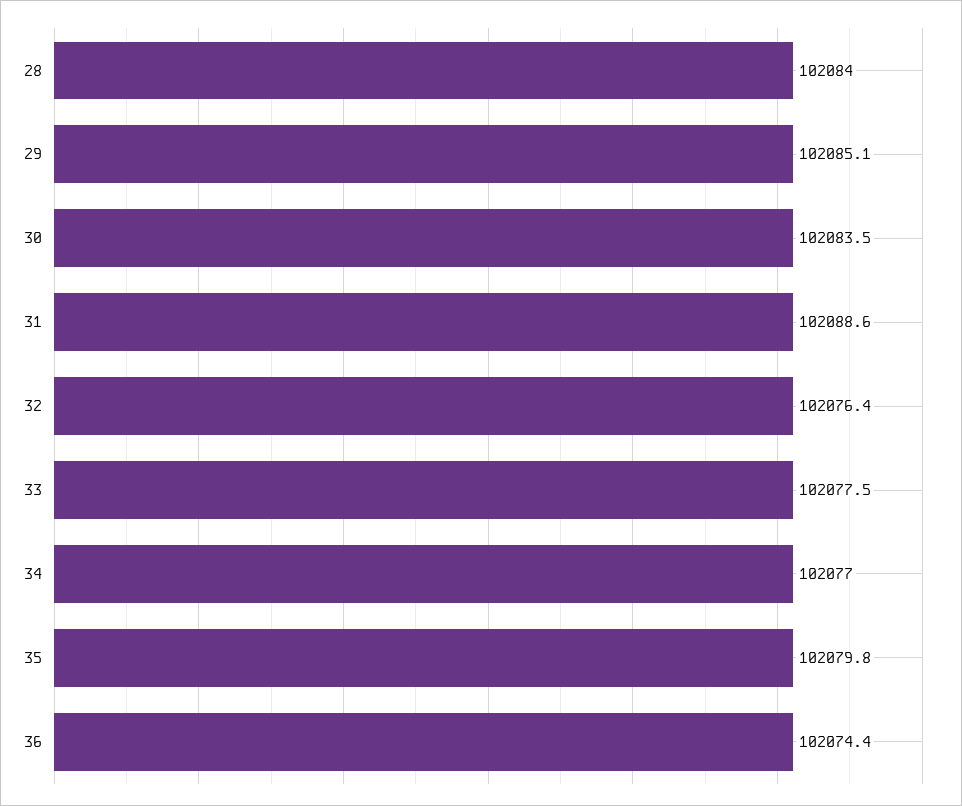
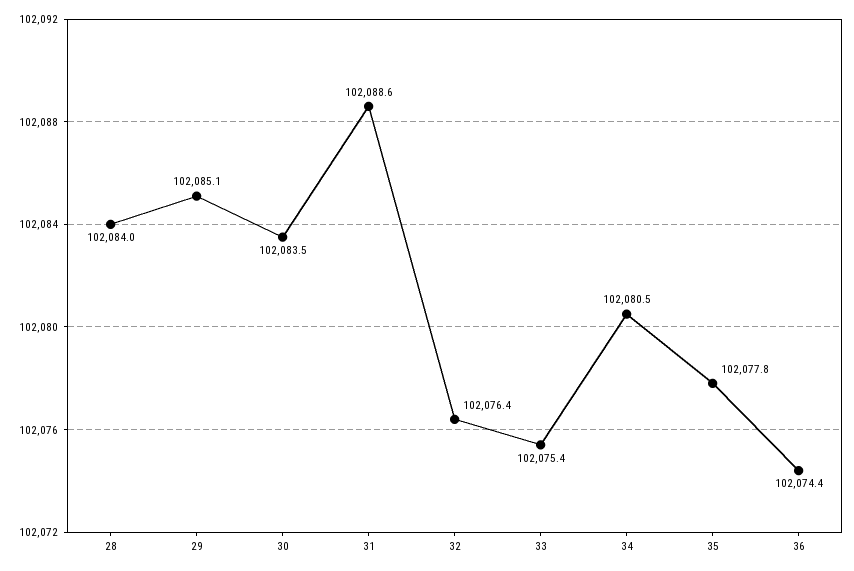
33: 102077.5 -> 102075.4
34: 102077 -> 102080.5
35: 102079.8 -> 102077.8

